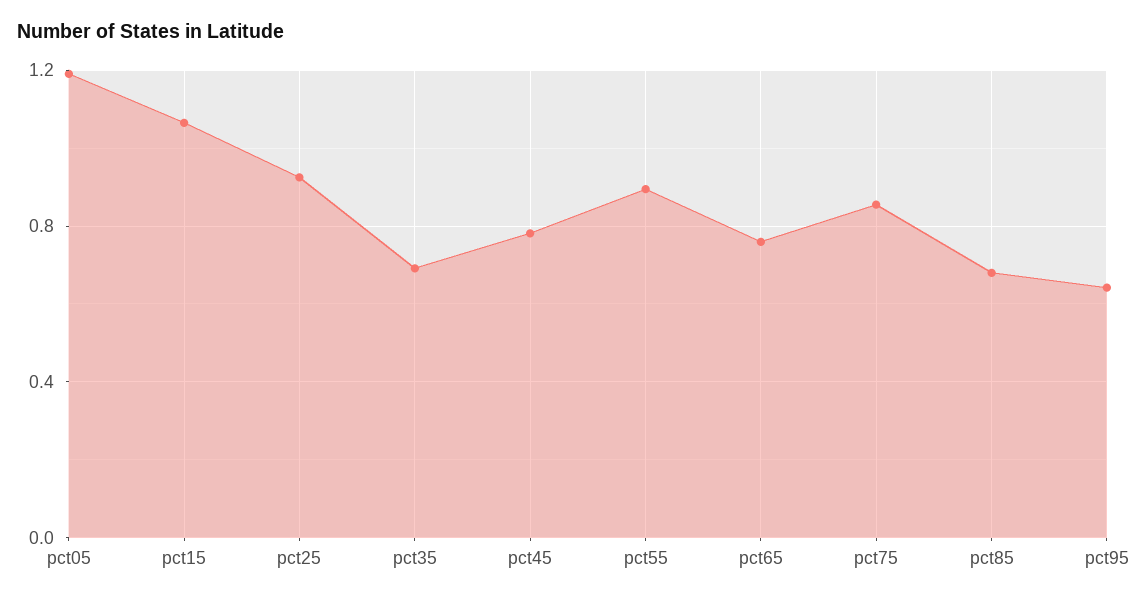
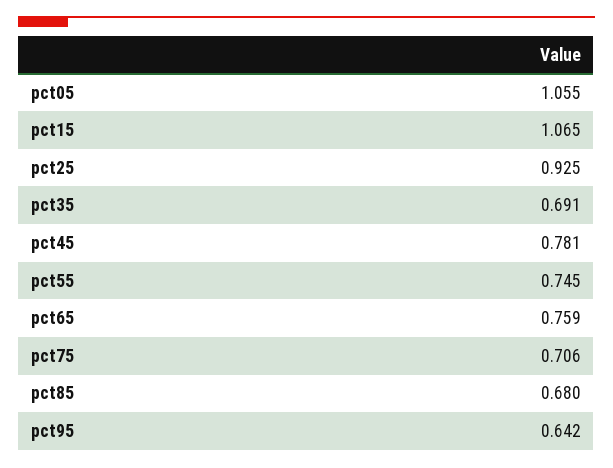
pct05: 1.2 -> 1.055
pct55: 0.9 -> 0.745
pct75: 0.85 -> 0.706

